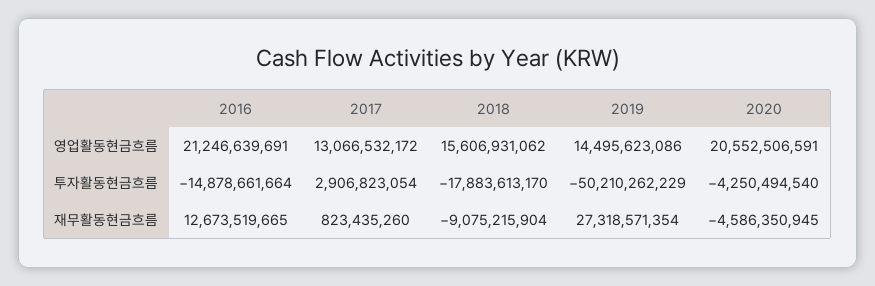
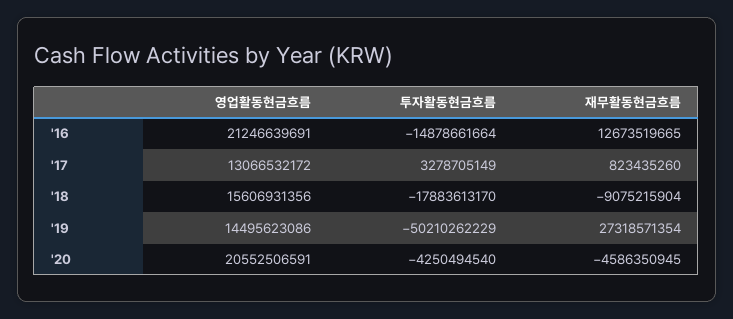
2018, 영업활동현금흐름: 15606931062 -> 15606931356
2017, 투자활동현금흐름: 2906823054 -> 3278705149

